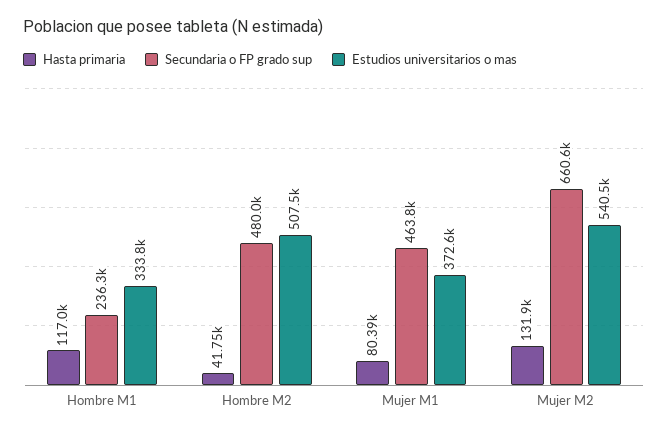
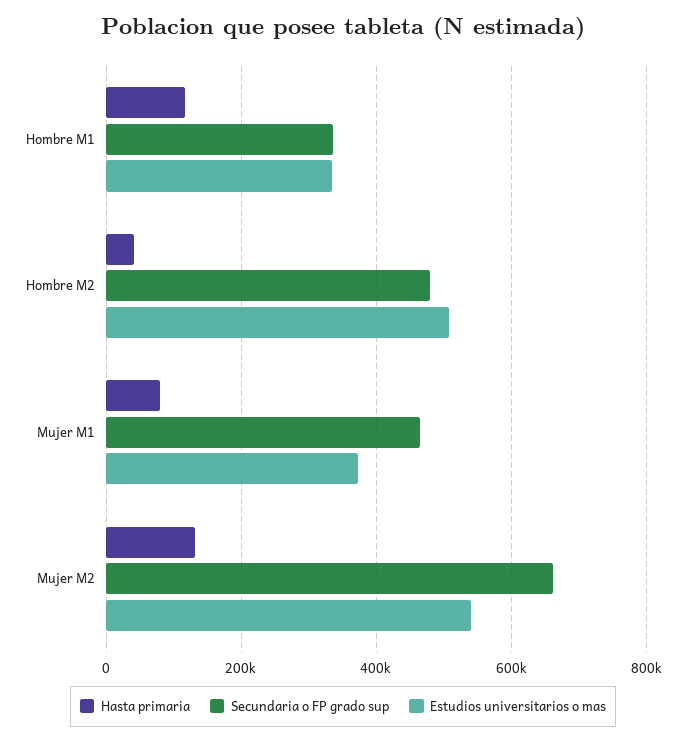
Secundaria o FP grado sup, Hombre M1: 236300 -> 340000

